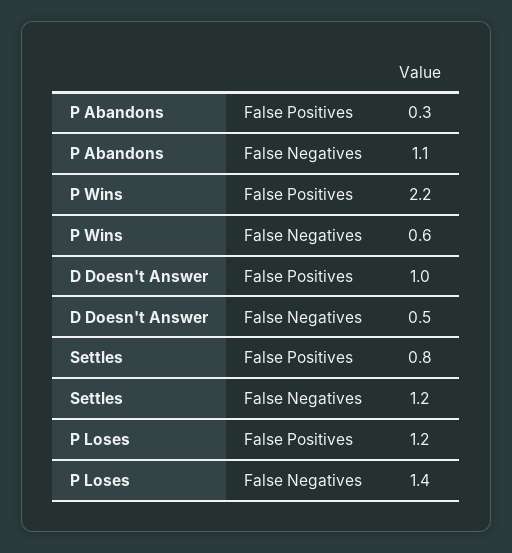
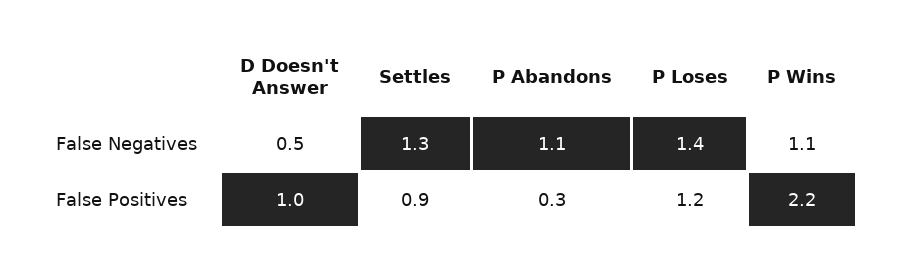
P Wins, False Negatives: 0.6 -> 1.1
Settles, False Positives: 0.8 -> 0.9
Settles, False Negatives: 1.2 -> 1.3

